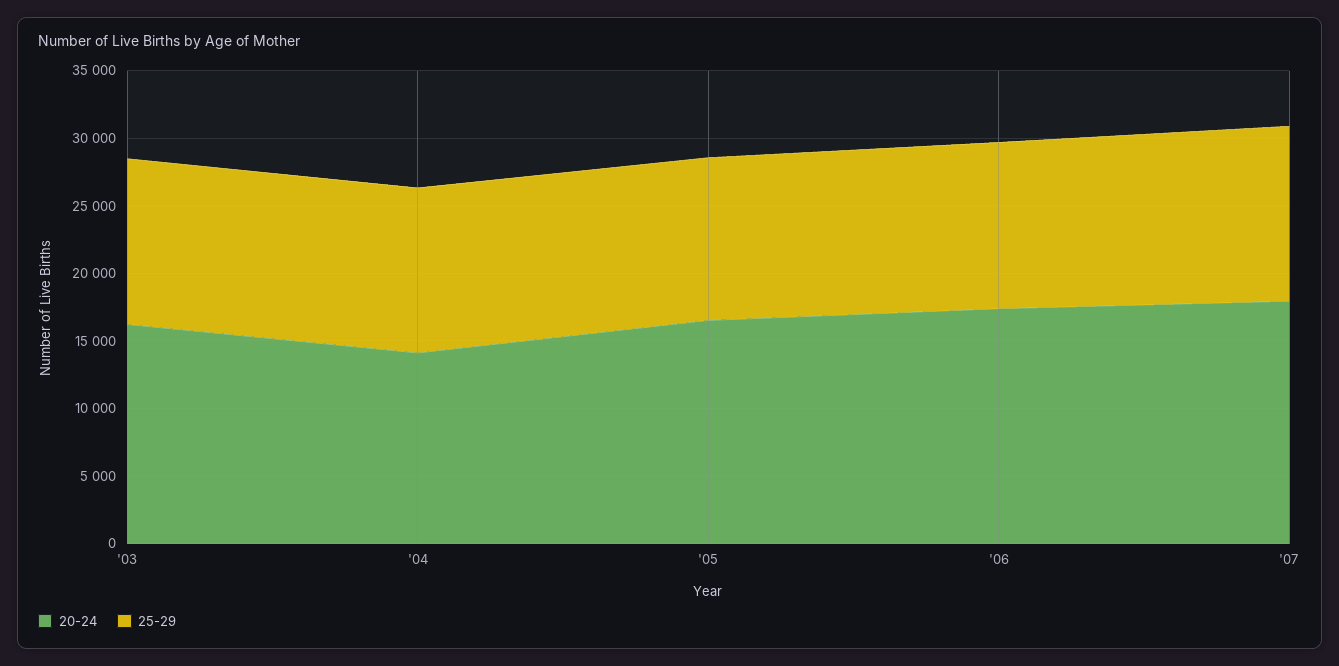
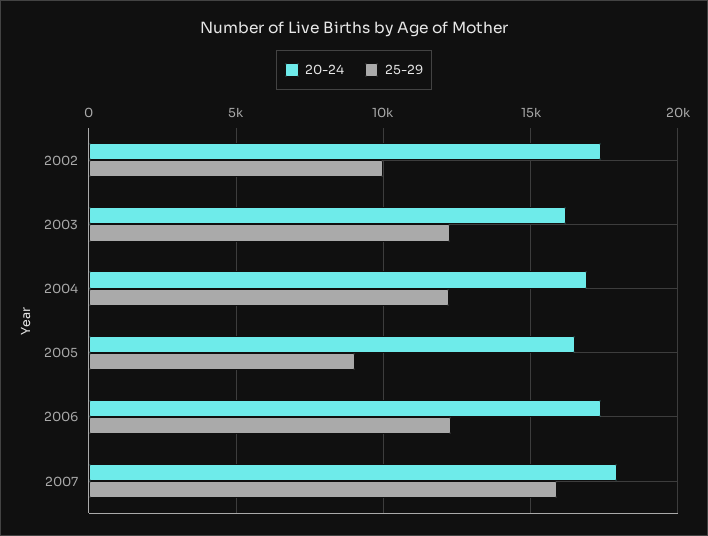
20-24, '04: 14000 -> 17000
25-29, '05: 12000 -> 9000
25-29, '07: 13000 -> 16000
20-24, 2002: none -> 17500
25-29, 2002: none -> 10000

